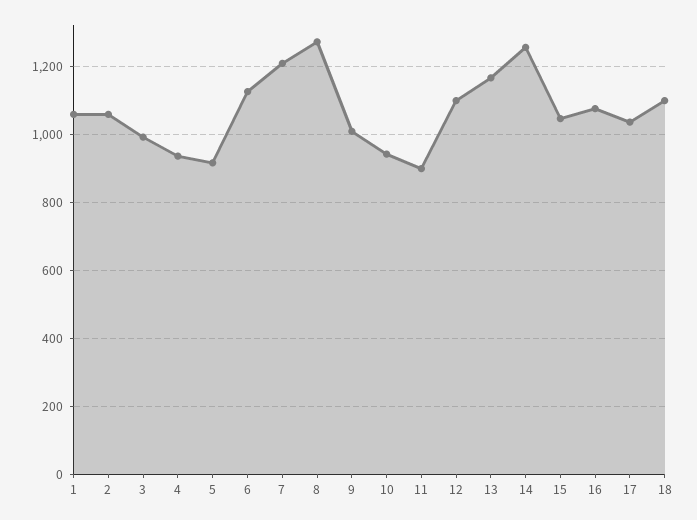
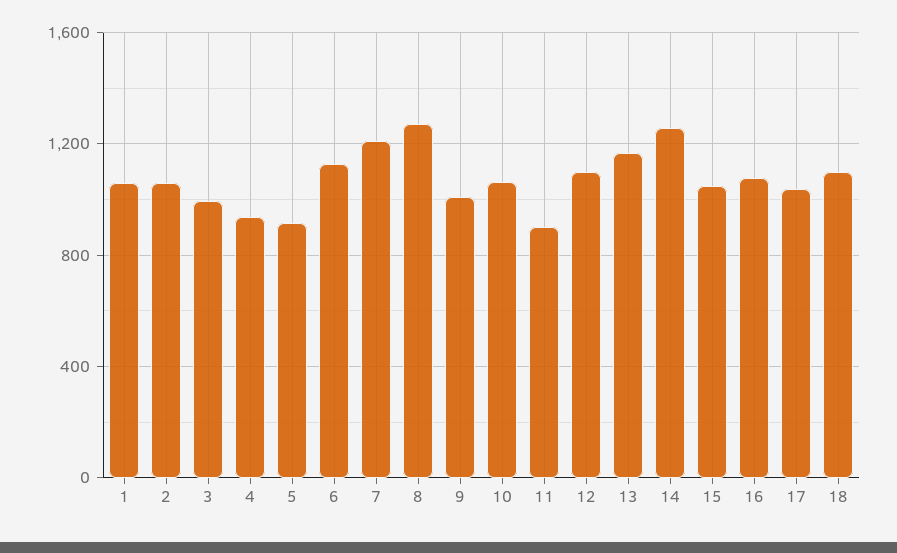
10: 940 -> 1050

